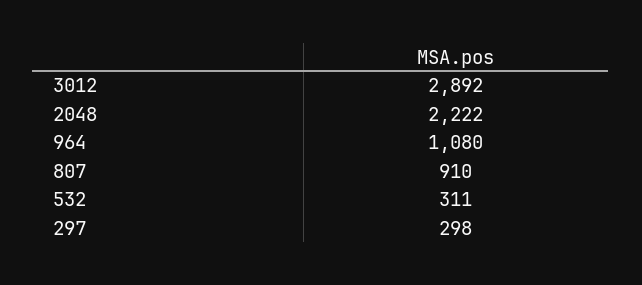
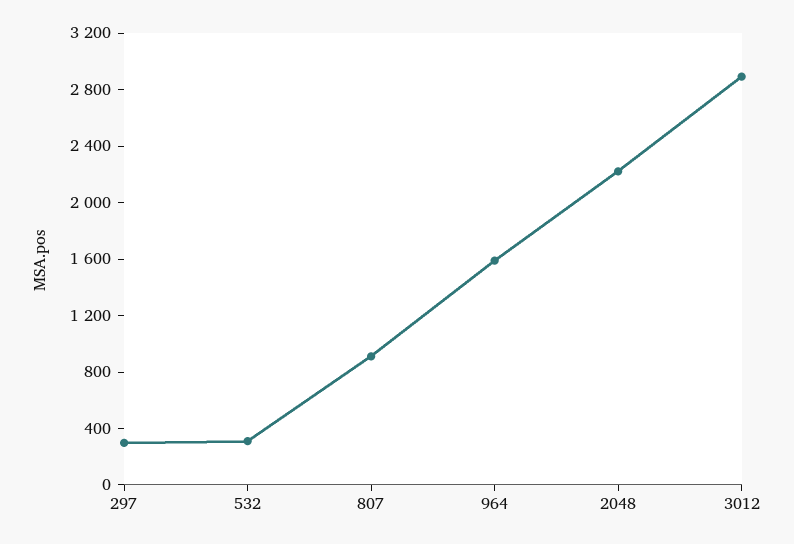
964: 1080 -> 1600

